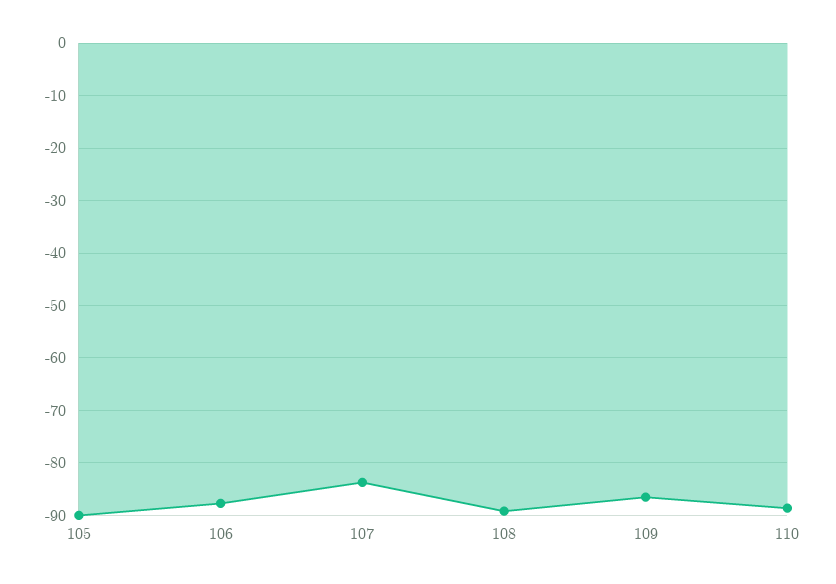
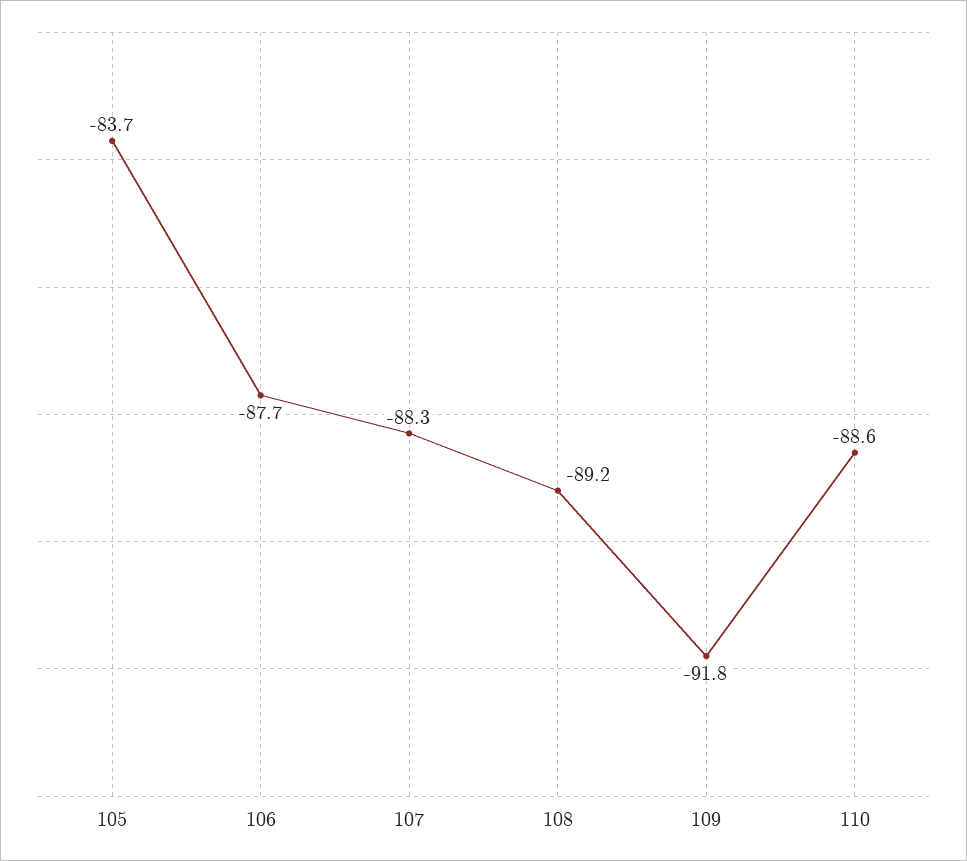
105: -90 -> -83.7
107: -84 -> -88.3
109: -86 -> -91.8

